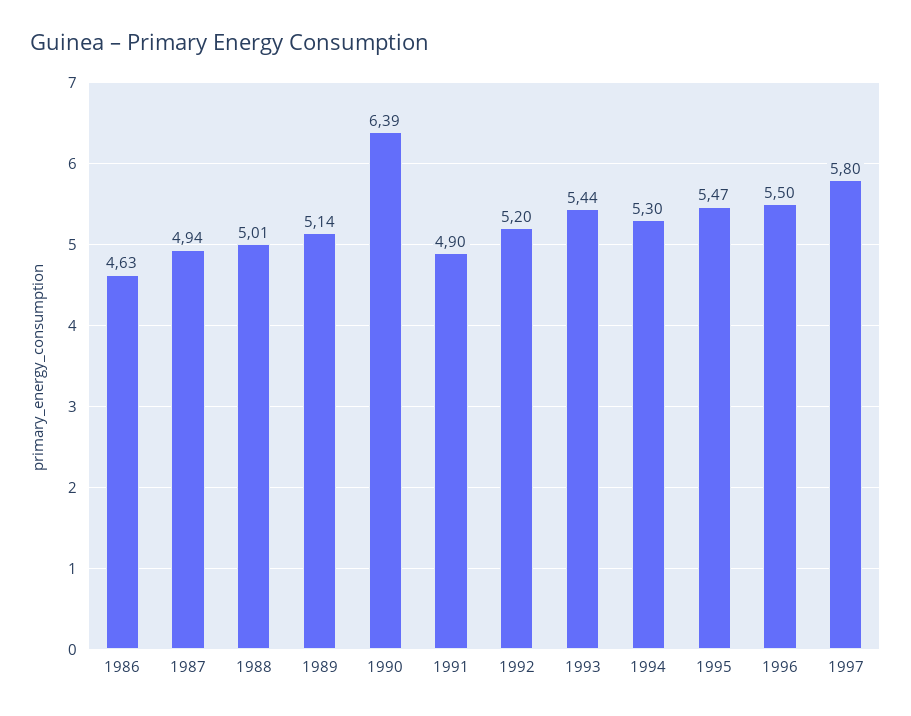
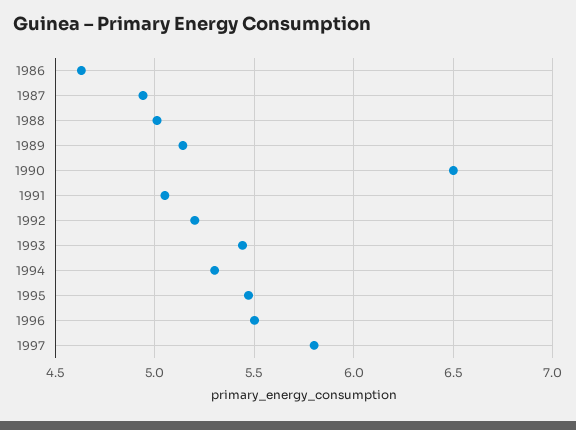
1990: 6.39 -> 6.5
1991: 4.9 -> 5.05

